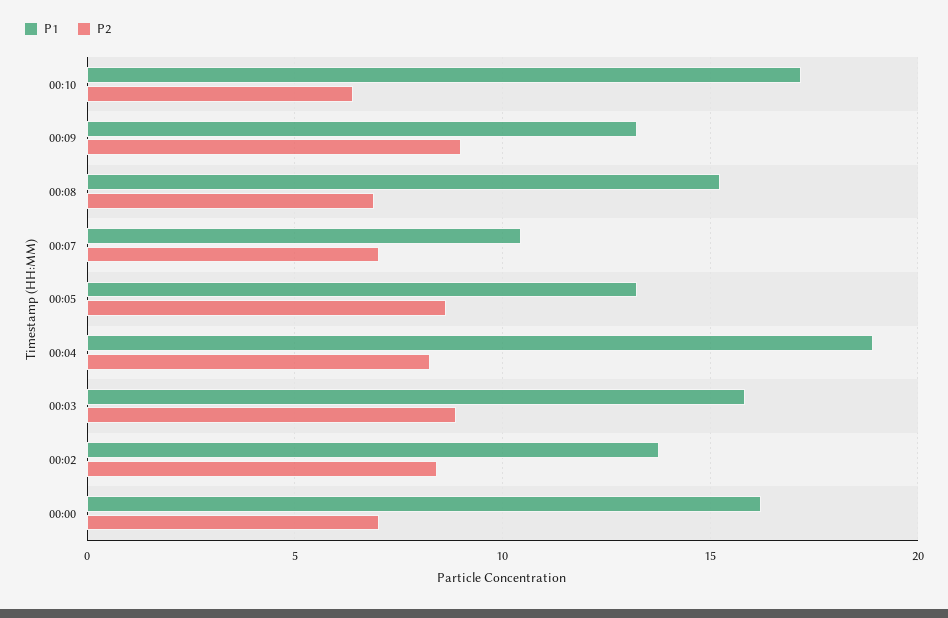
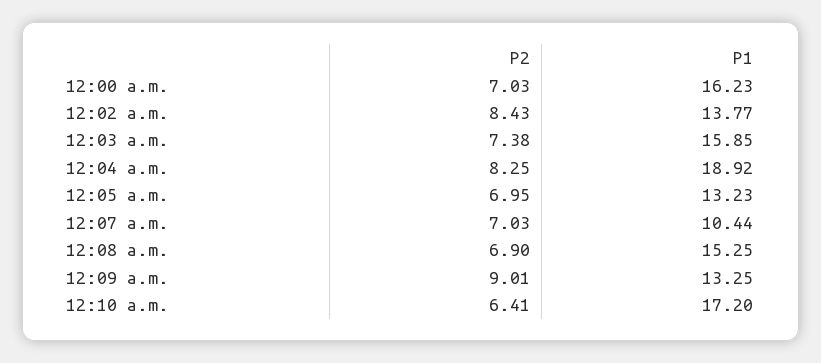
P2, 00:05: 8.5 -> 6.95
P2, 00:03: 9 -> 7.38

